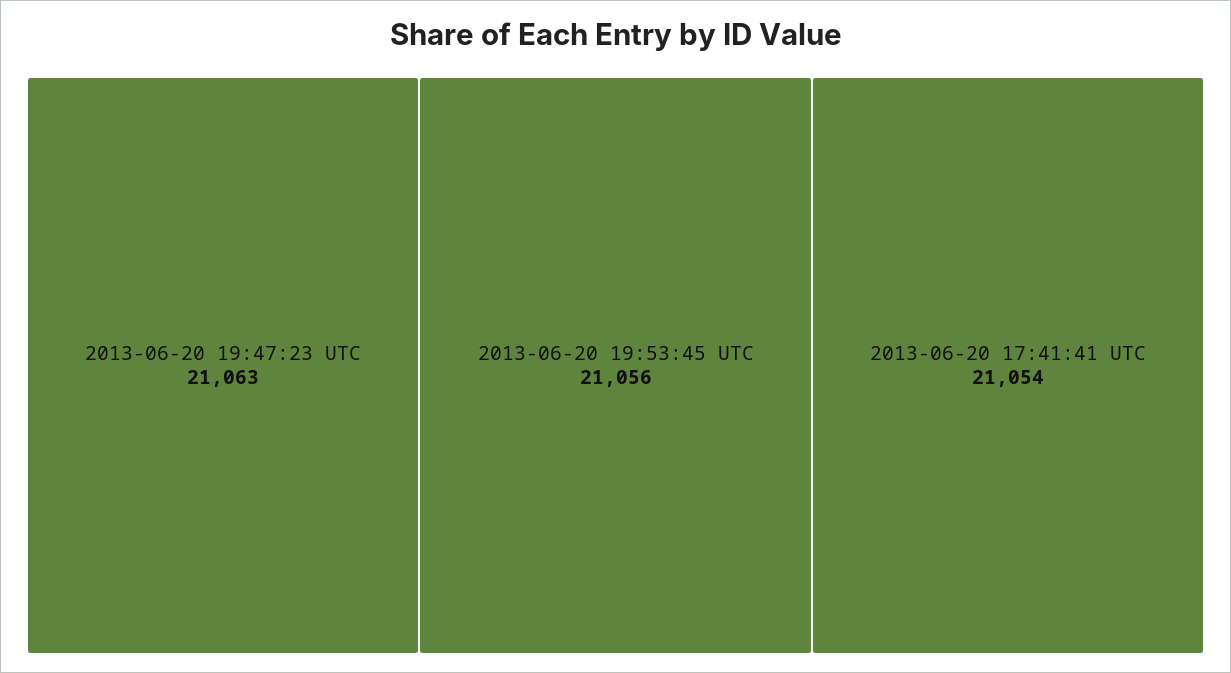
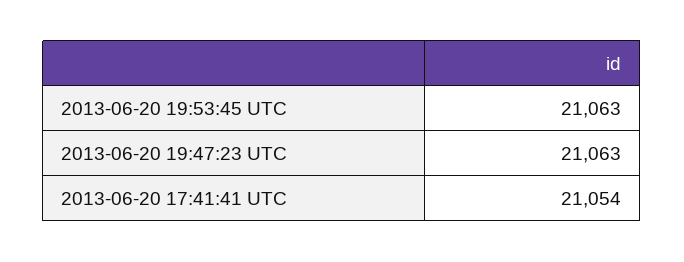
2013-06-20 19:53:45 UTC: 21056 -> 21063

